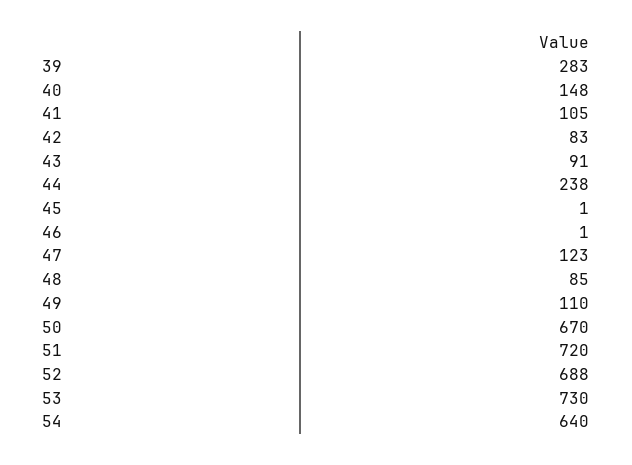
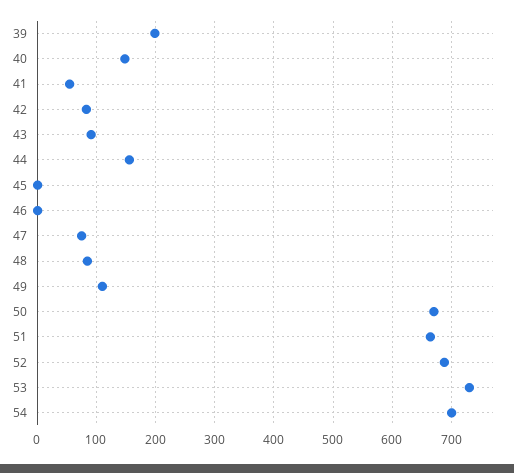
39: 283 -> 200
41: 105 -> 60
44: 238 -> 160
47: 123 -> 80
51: 720 -> 660
54: 640 -> 700

